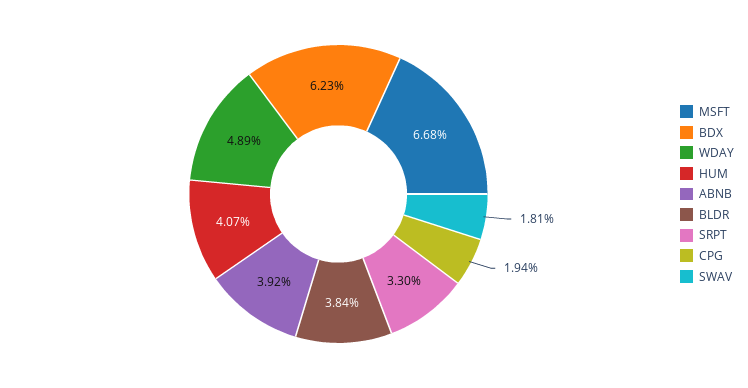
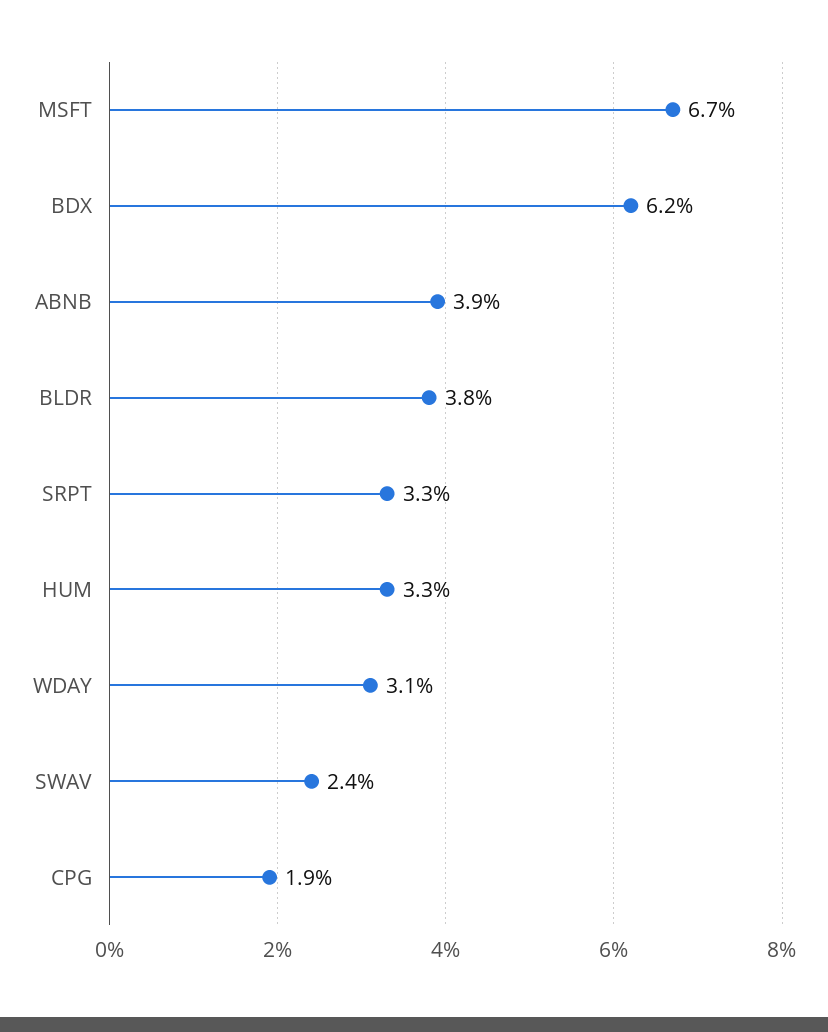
WDAY: 4.89 -> 3.1
HUM: 4.07 -> 3.3
SWAV: 1.81 -> 2.4

